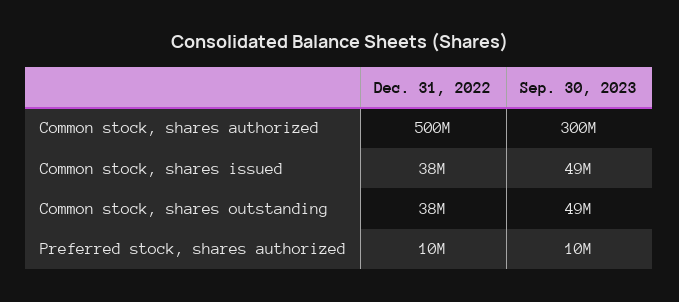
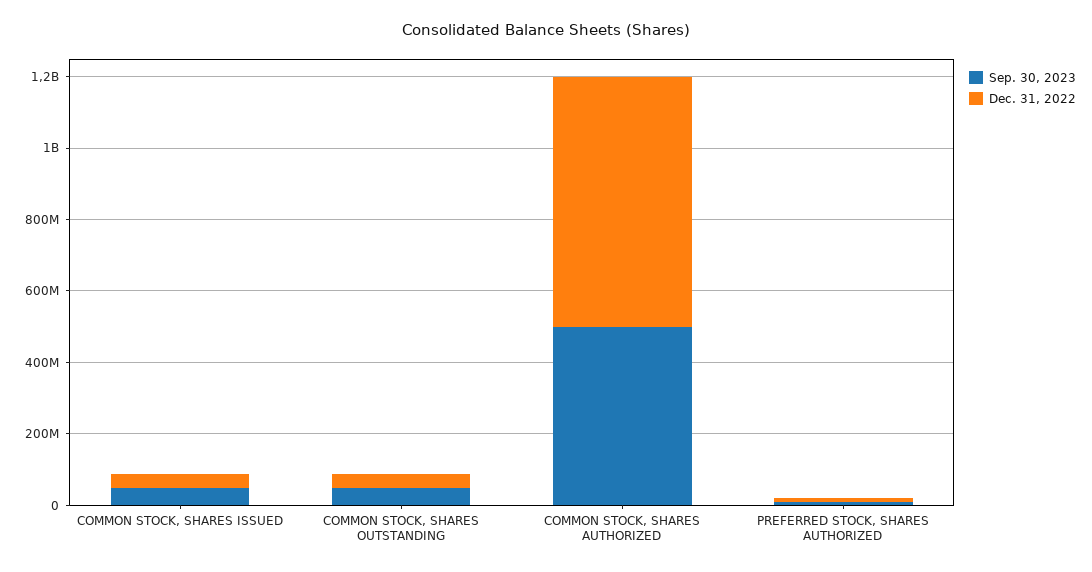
Dec. 31, 2022, Common stock, shares authorized: 500000000 -> 700000000
Sep. 30, 2023, Common stock, shares authorized: 300000000 -> 500000000

